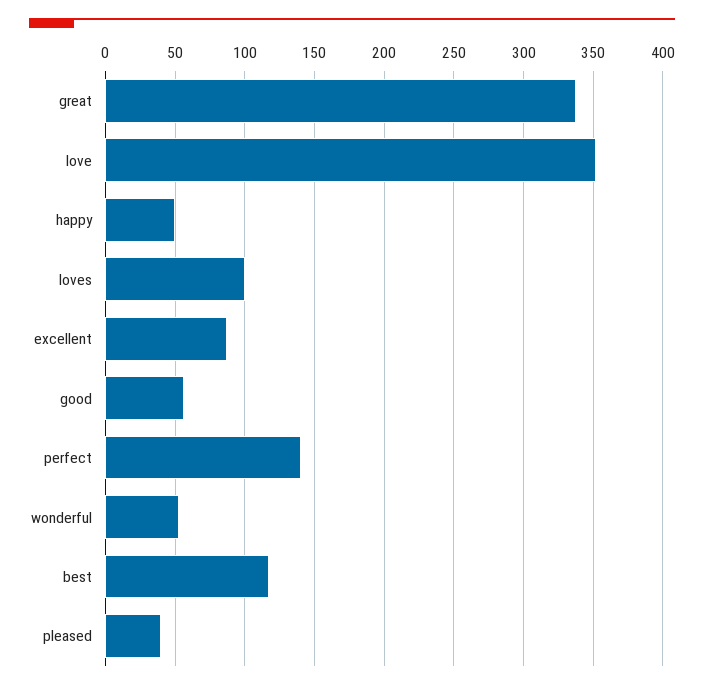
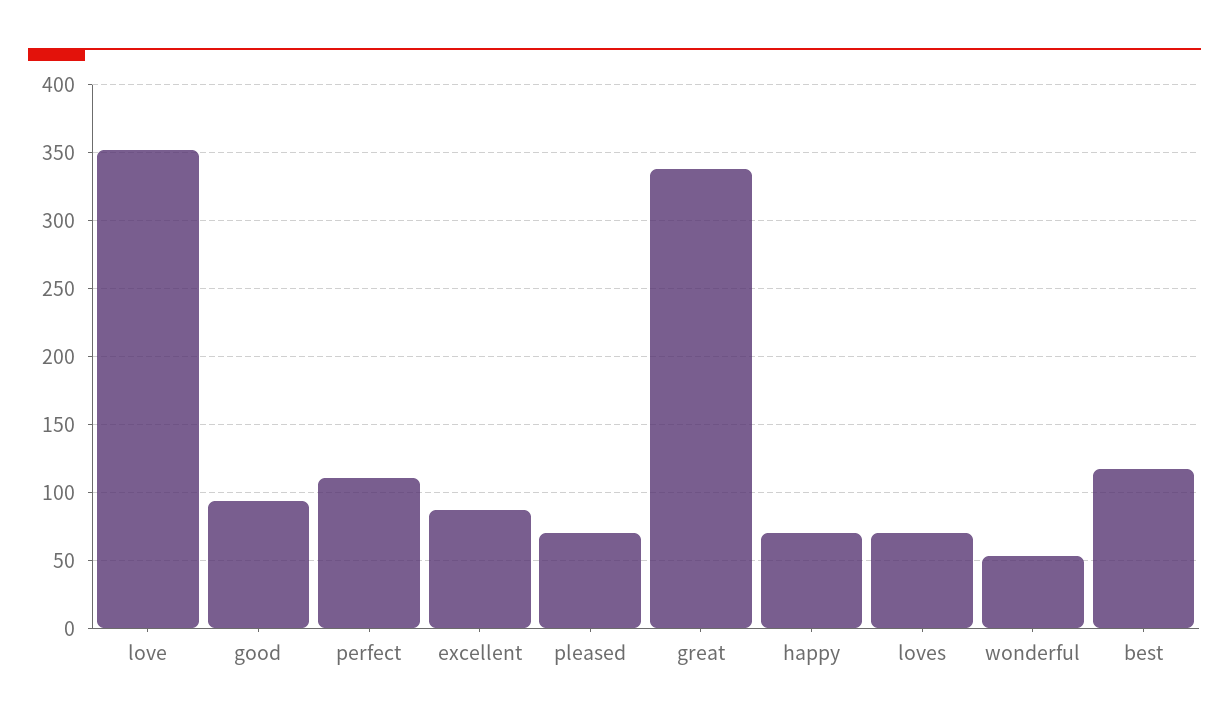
happy: 50 -> 70
loves: 100 -> 70
good: 55 -> 95
perfect: 140 -> 110
pleased: 40 -> 70

